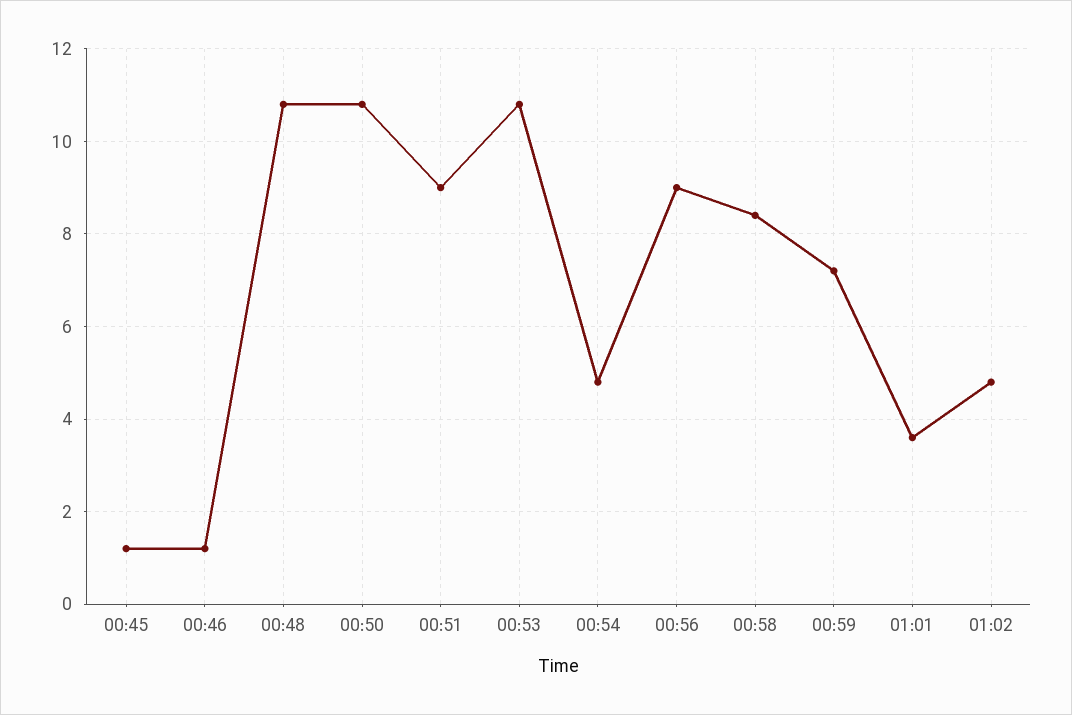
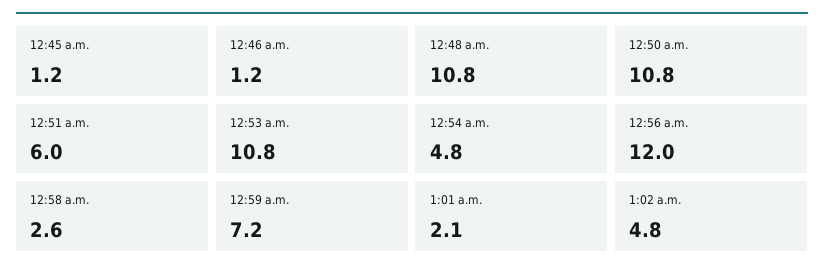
00:51: 9 -> 6
00:56: 9 -> 12
00:58: 8.5 -> 2.6
01:01: 3.5 -> 2.1

